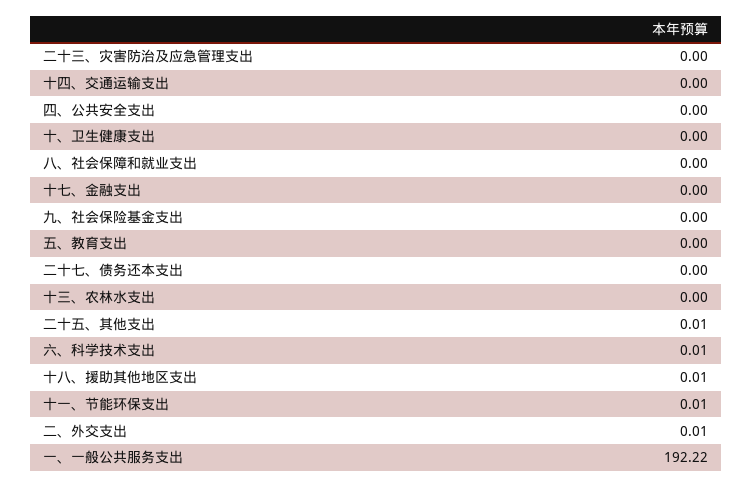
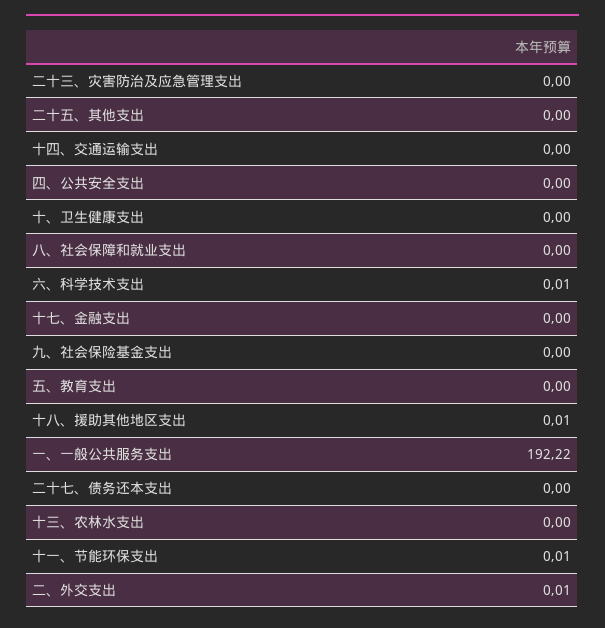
二十五、其他支出: 0.01 -> 0

